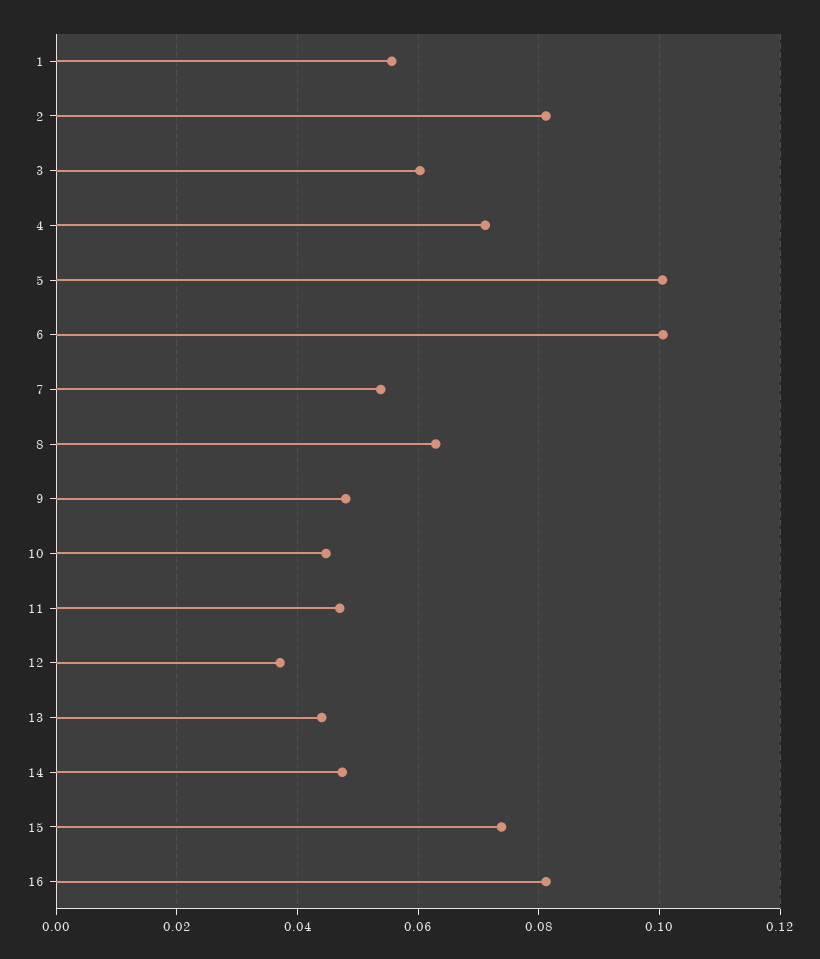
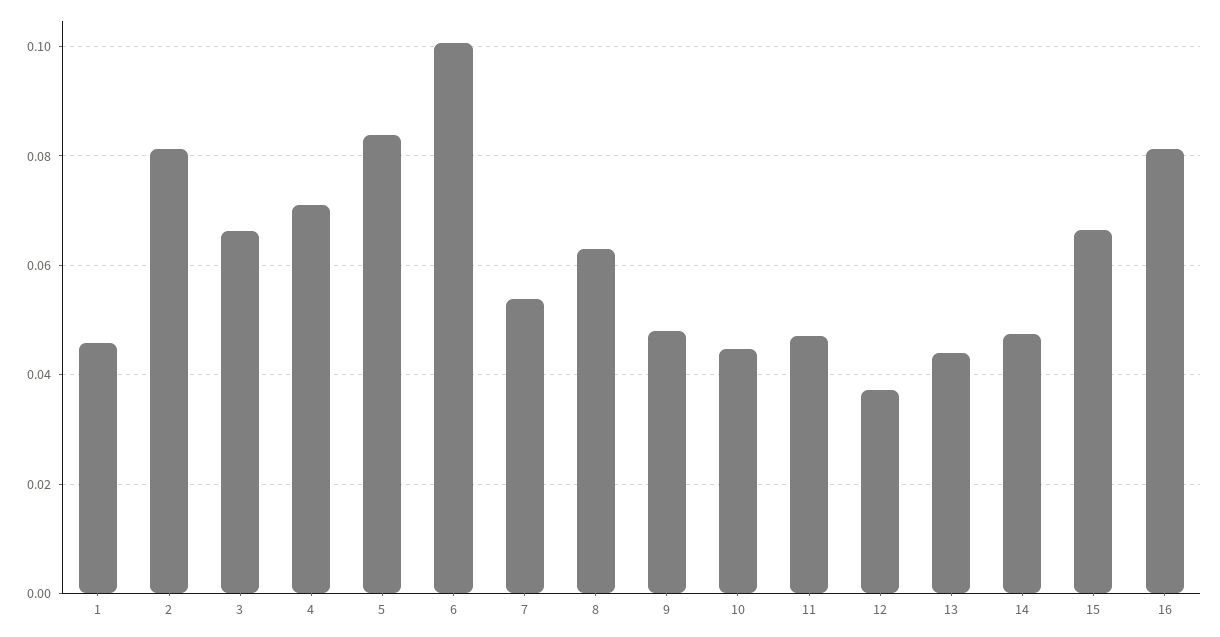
1: 0.056 -> 0.046
3: 0.06 -> 0.066
5: 0.1 -> 0.084
15: 0.074 -> 0.066

